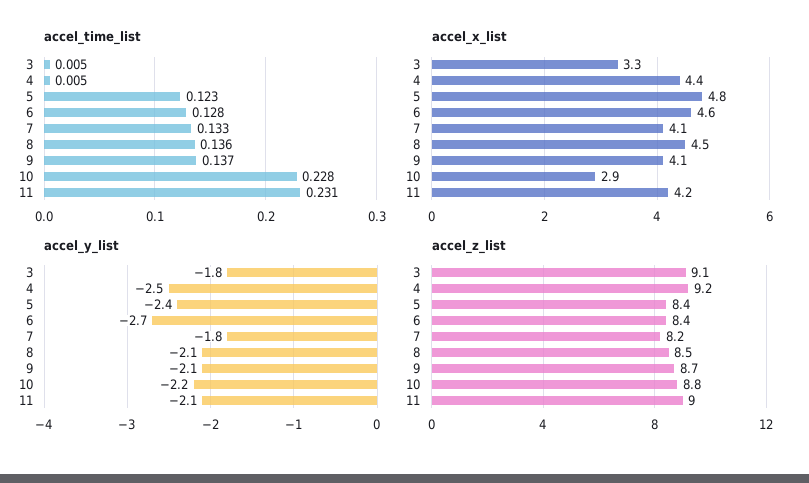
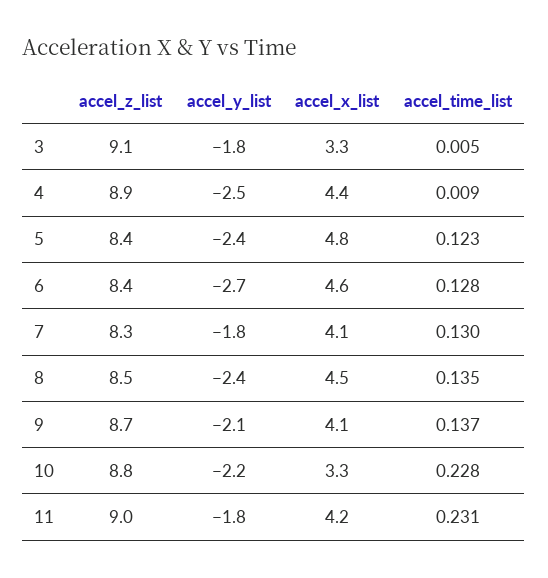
accel_time_list, 4: 0.005 -> 0.009
accel_time_list, 7: 0.133 -> 0.13
accel_time_list, 8: 0.136 -> 0.135
accel_x_list, 10: 2.9 -> 3.3
accel_y_list, 8: -2.1 -> -2.4
accel_y_list, 11: -2.1 -> -1.8
accel_z_list, 4: 9.2 -> 8.9
accel_z_list, 7: 8.2 -> 8.3

